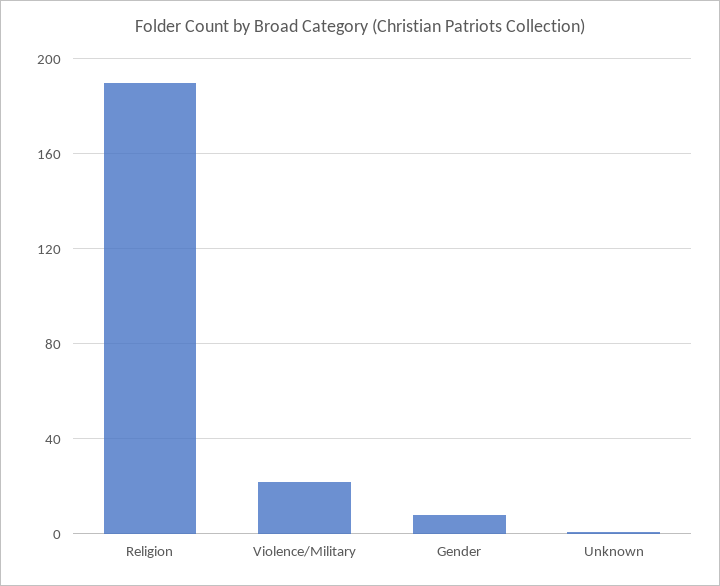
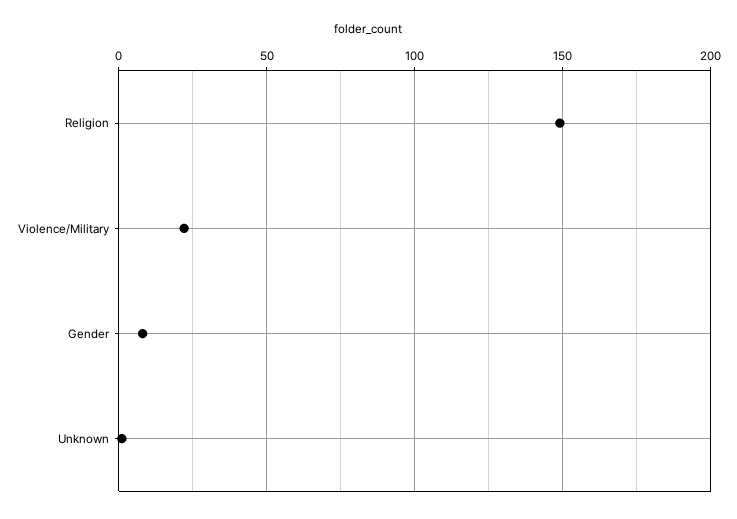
Religion: 190 -> 150

